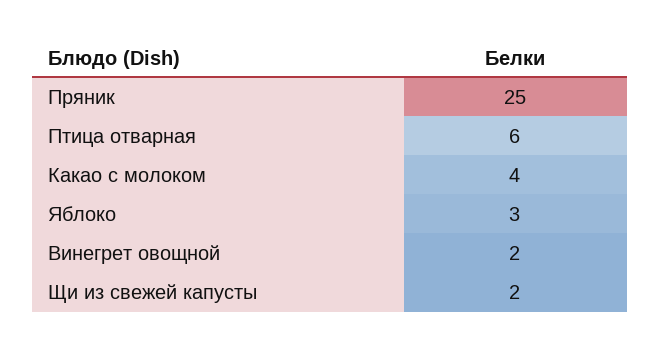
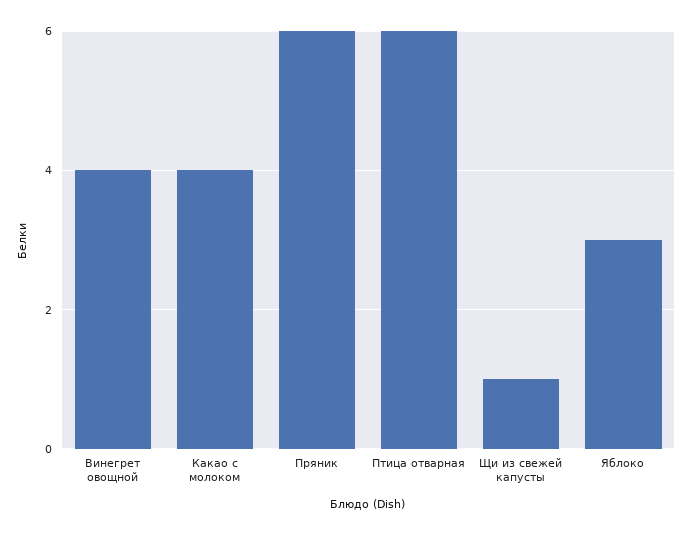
Пряник: 25 -> 6
Винегрет овощной: 2 -> 4
Щи из свежей капусты: 2 -> 1

